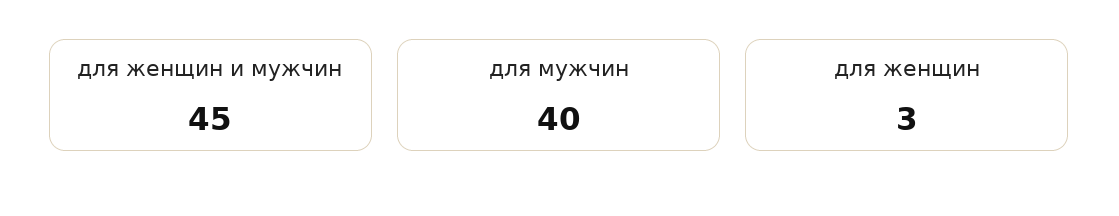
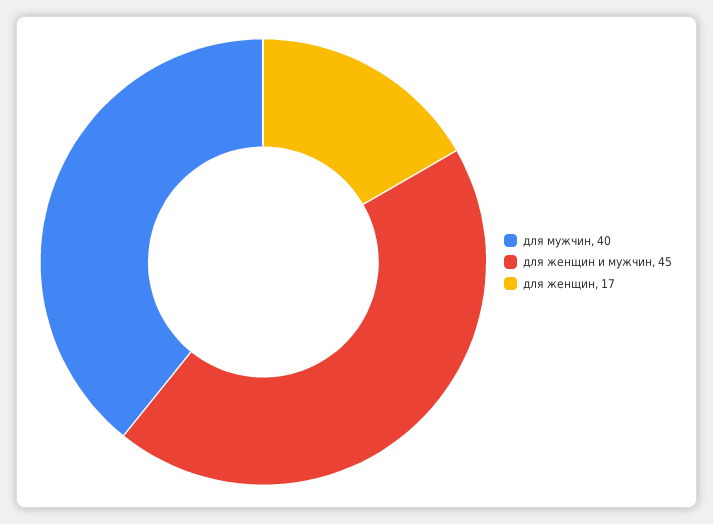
для женщин: 3 -> 17

